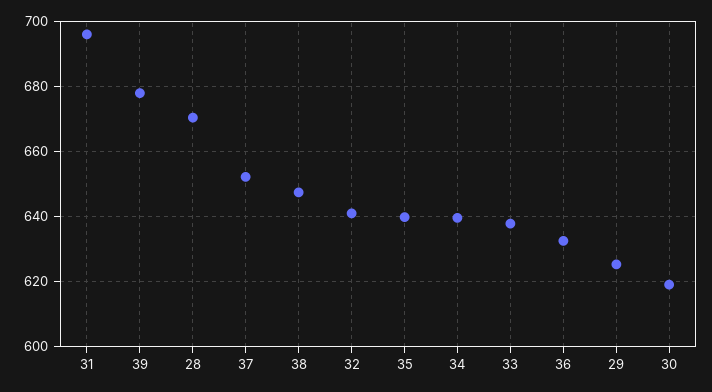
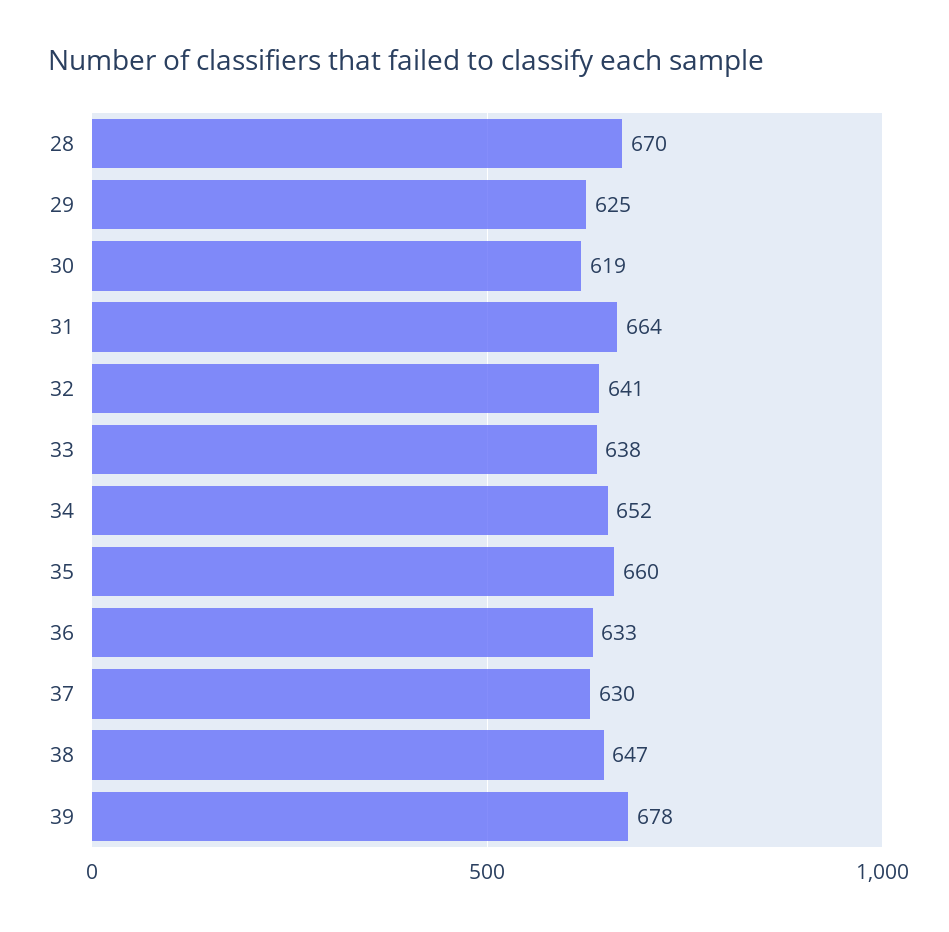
31: 696 -> 664
37: 652 -> 630
35: 640 -> 660
34: 640 -> 652

